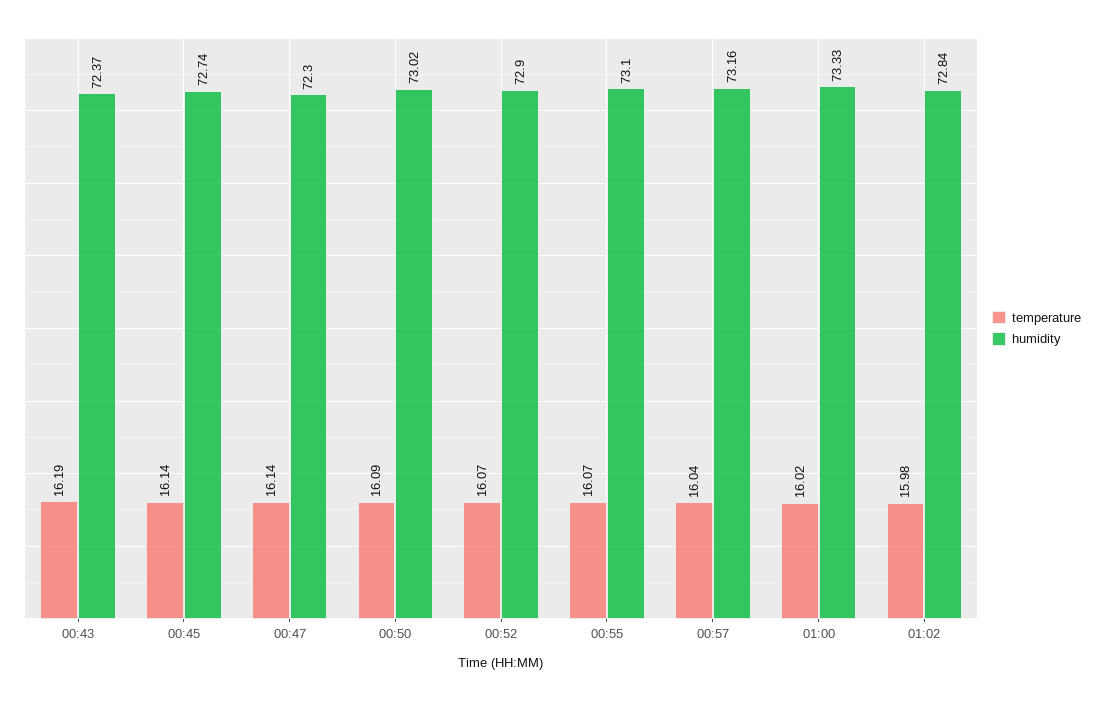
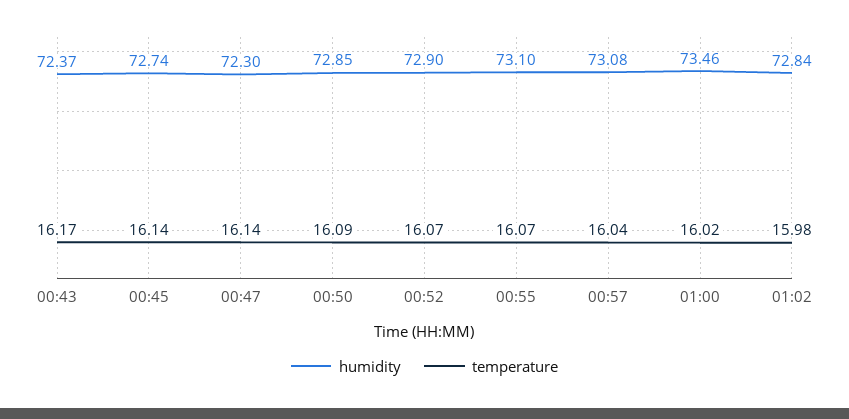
temperature, 00:43: 16.19 -> 16.17
humidity, 00:50: 73.02 -> 72.85
humidity, 00:57: 73.16 -> 73.08
humidity, 01:00: 73.33 -> 73.46

